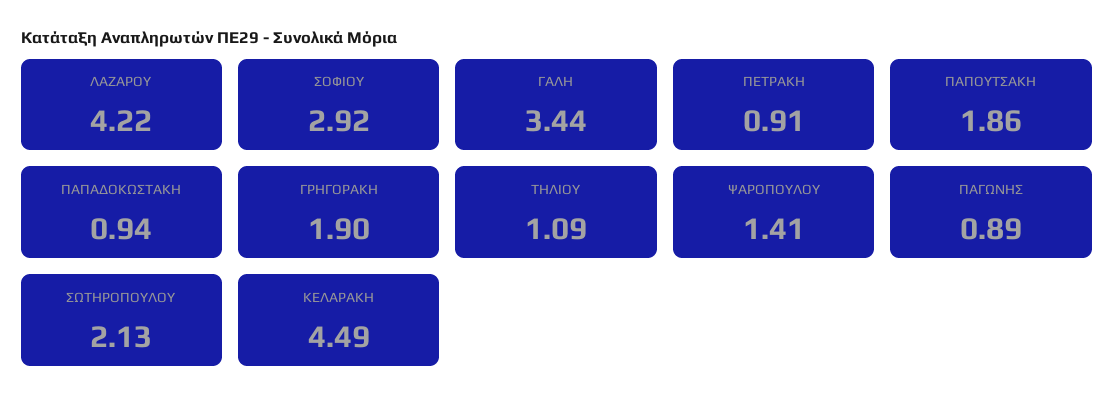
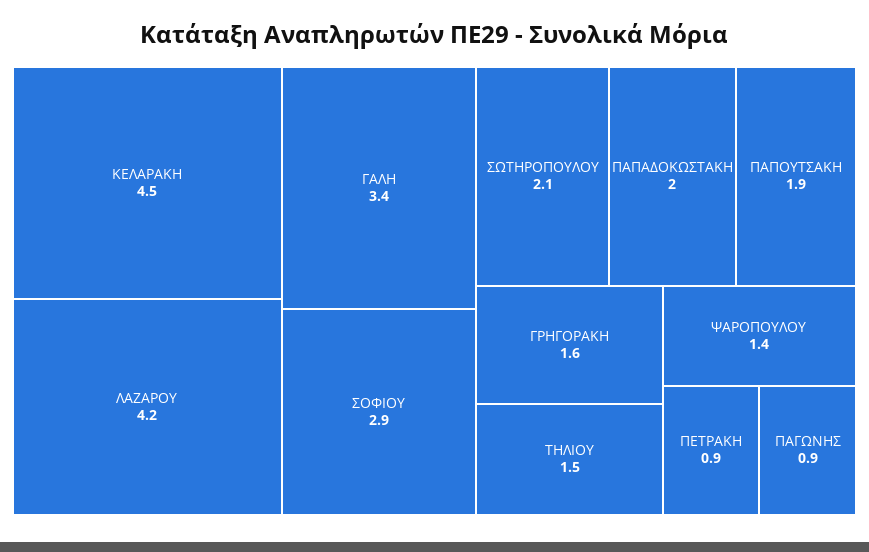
ΠΑΠΑΔΟΚΩΣΤΑΚΗ: 0.94 -> 2
ΓΡΗΓΟΡΑΚΗ: 1.9 -> 1.6
ΤΗΛΙΟΥ: 1.09 -> 1.5

